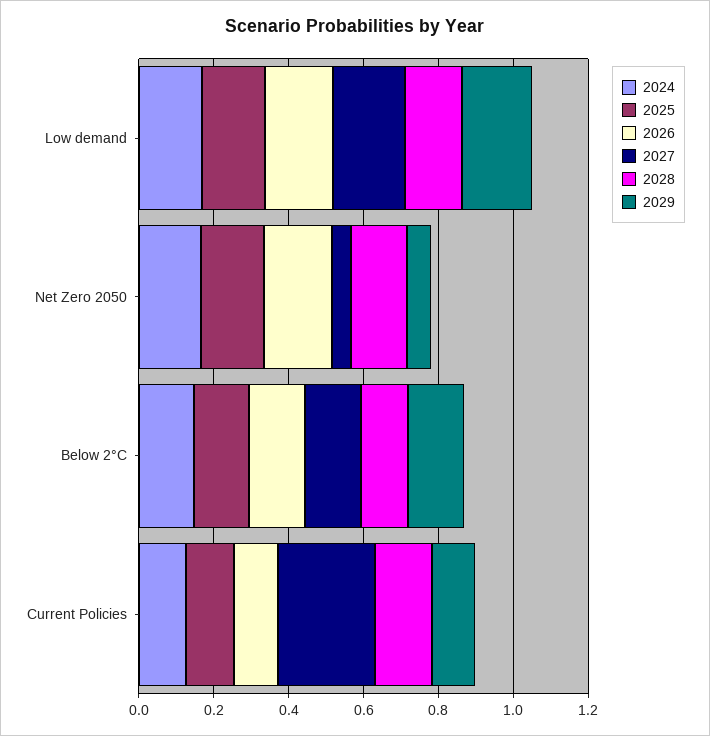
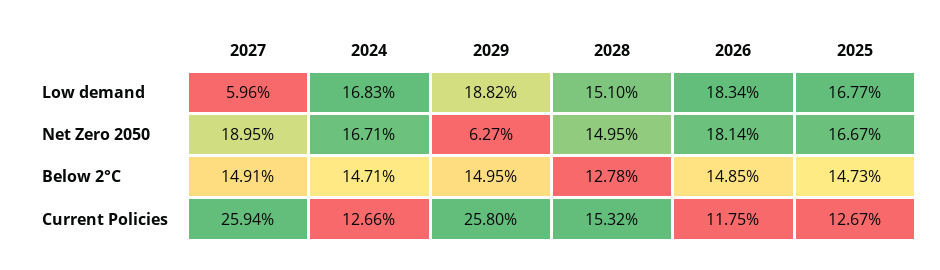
2027, Low demand: 0.2 -> 0.0596
2027, Net Zero 2050: 0.05 -> 0.1895
2029, Current Policies: 0.1 -> 0.258

